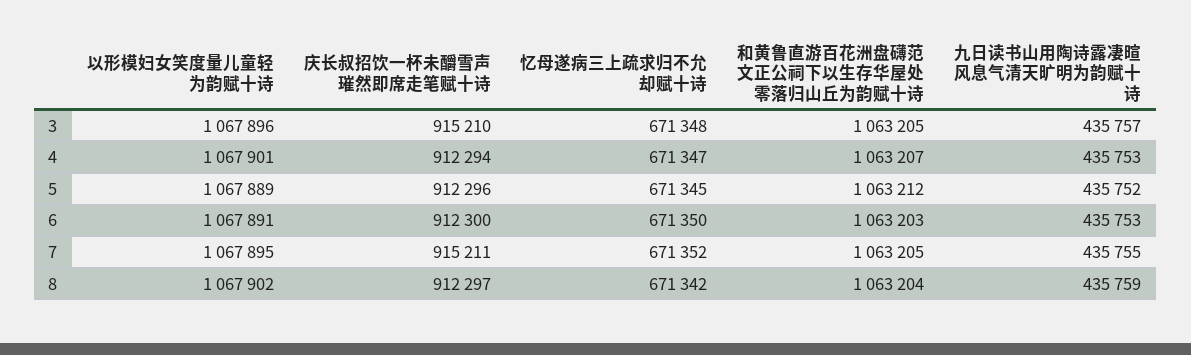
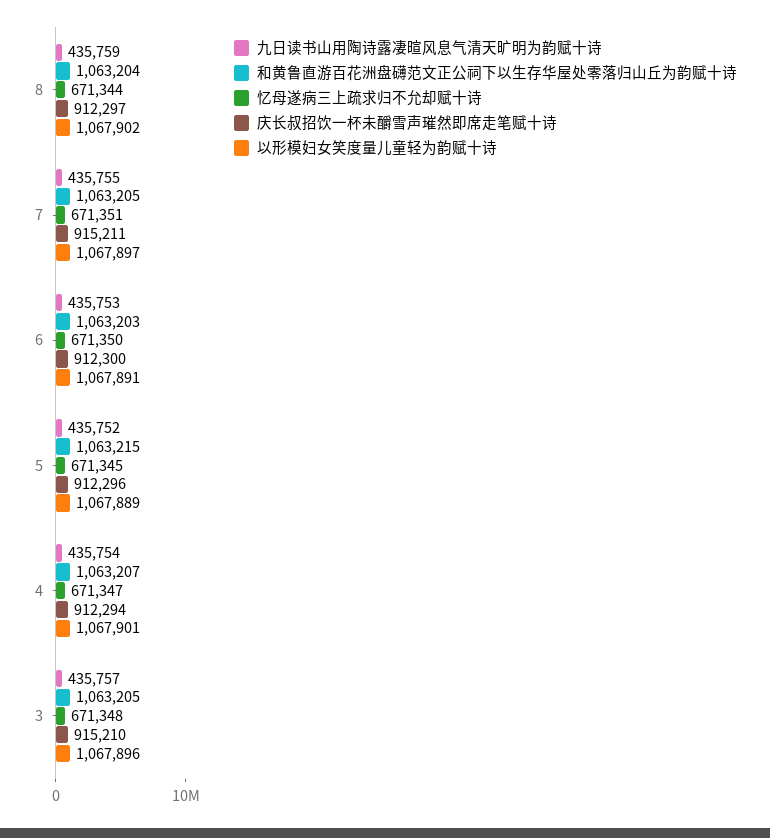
九日读书山用陶诗露凄暄风息气清天旷明为韵赋十诗, 4: 435753 -> 435754
和黄鲁直游百花洲盘礴范文正公祠下以生存华屋处零落归山丘为韵赋十诗, 5: 1063212 -> 1063215
以形模妇女笑度量儿童轻为韵赋十诗, 7: 1067895 -> 1067897
忆母遂病三上疏求归不允却赋十诗, 7: 671352 -> 671351
忆母遂病三上疏求归不允却赋十诗, 8: 671342 -> 671344

